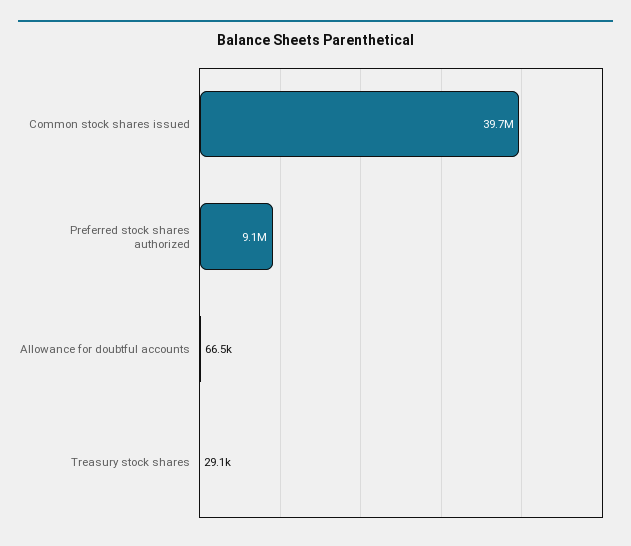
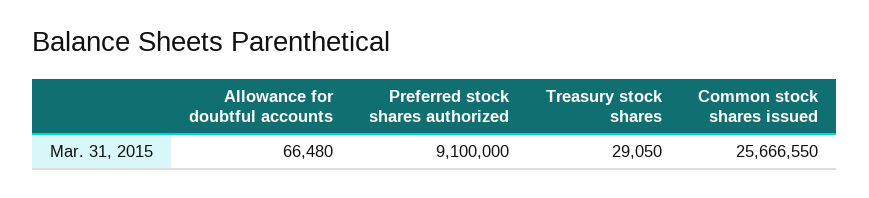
Common stock shares issued: 39700000 -> 25666550

